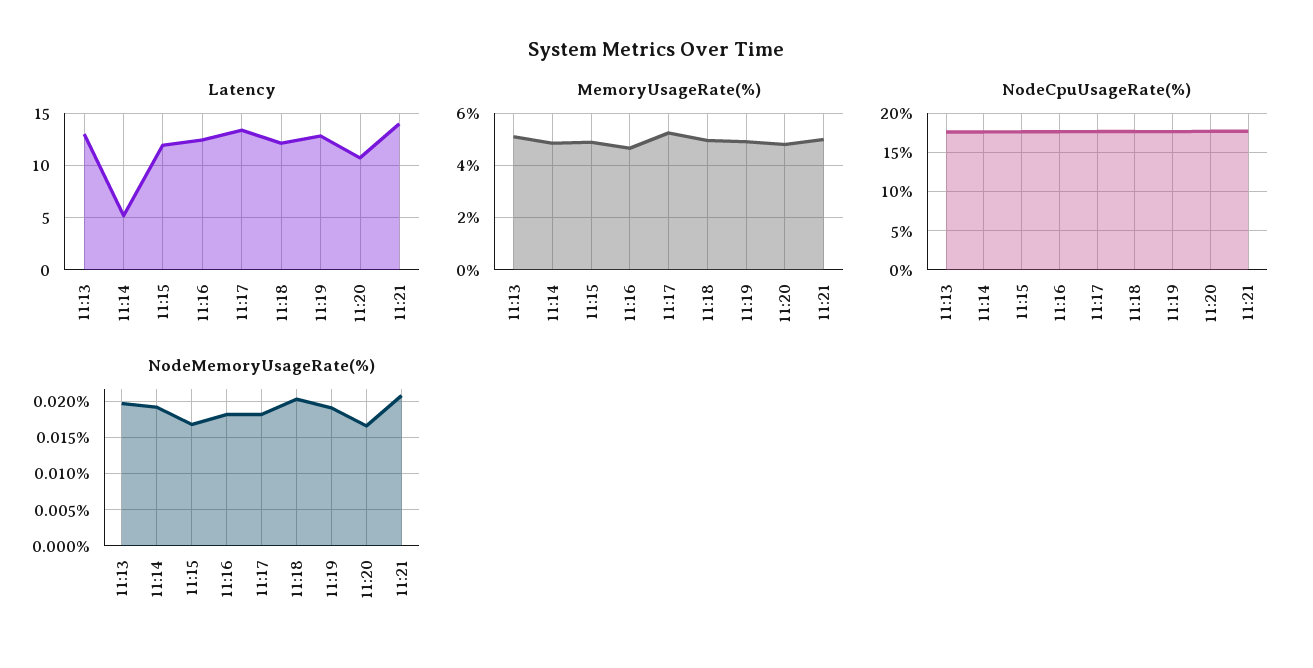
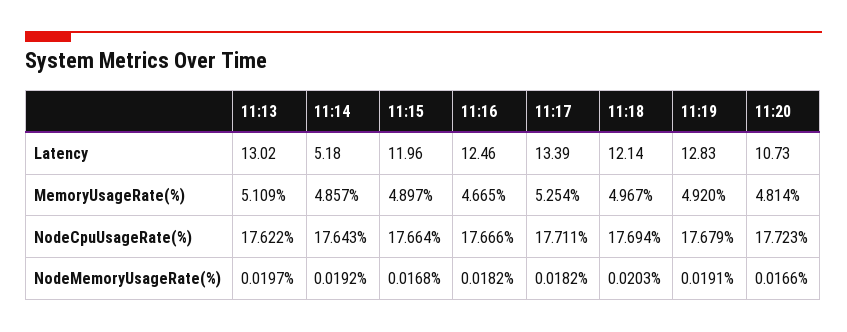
Latency, 11:21: 14 -> none
MemoryUsageRate(%), 11:21: 5 -> none
NodeCpuUsageRate(%), 11:21: 18 -> none
NodeMemoryUsageRate(%), 11:21: 0.021 -> none

